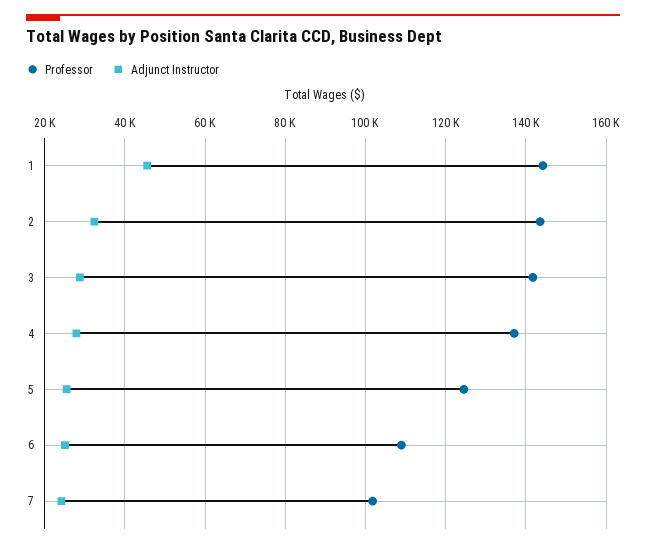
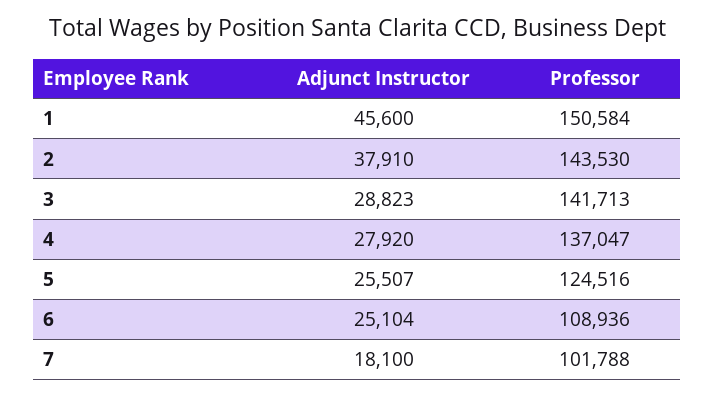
Professor, 1: 144000 -> 150584
Adjunct Instructor, 2: 32000 -> 37910
Adjunct Instructor, 7: 24000 -> 18100

